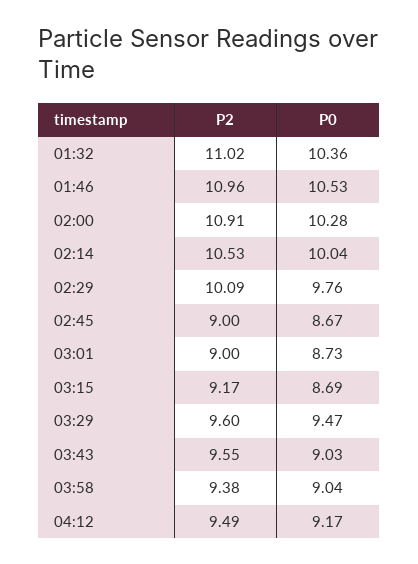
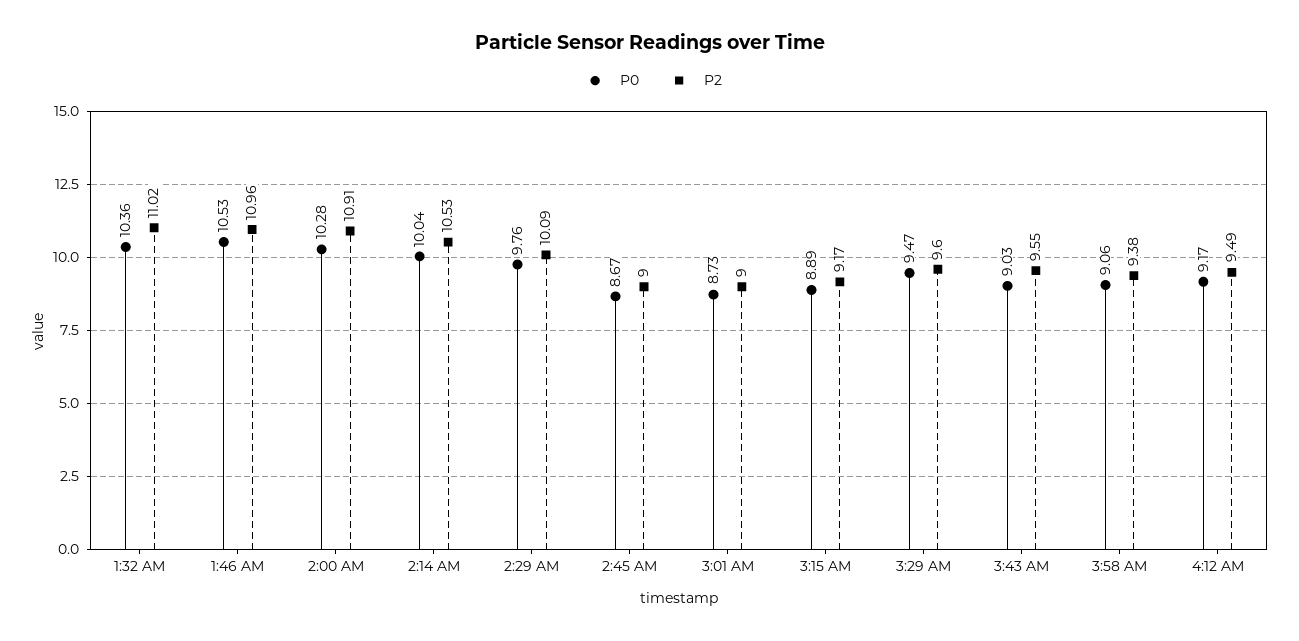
P0, 03:15: 8.69 -> 8.89
P0, 03:58: 9.04 -> 9.06

